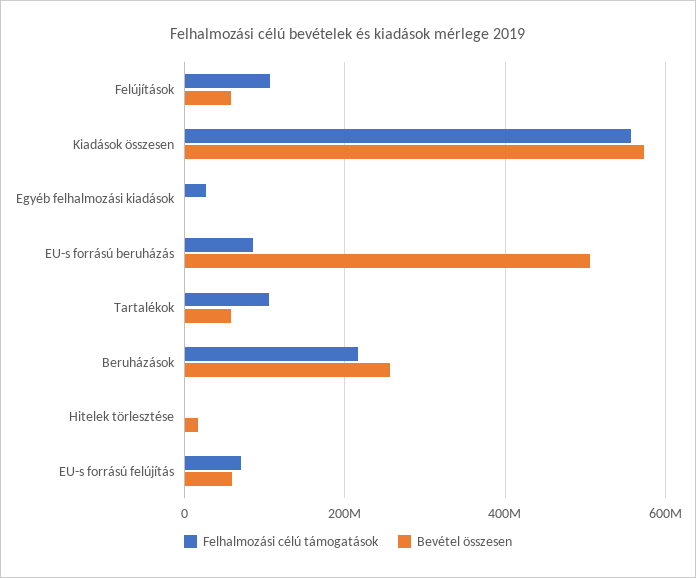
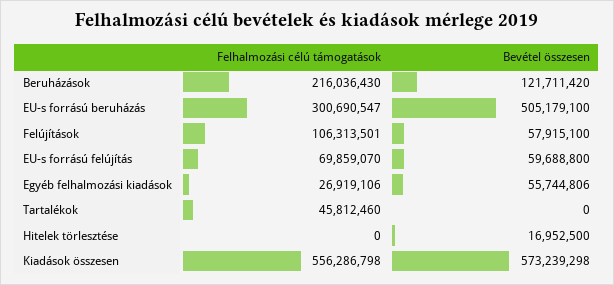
Bevétel összesen, Egyéb felhalmozási kiadások: 0 -> 55744806
Felhalmozási célú támogatások, EU-s forrású beruházás: 80000000 -> 300690547
Felhalmozási célú támogatások, Tartalékok: 100000000 -> 45812460
Bevétel összesen, Tartalékok: 60000000 -> 0
Bevétel összesen, Beruházások: 260000000 -> 121711420

